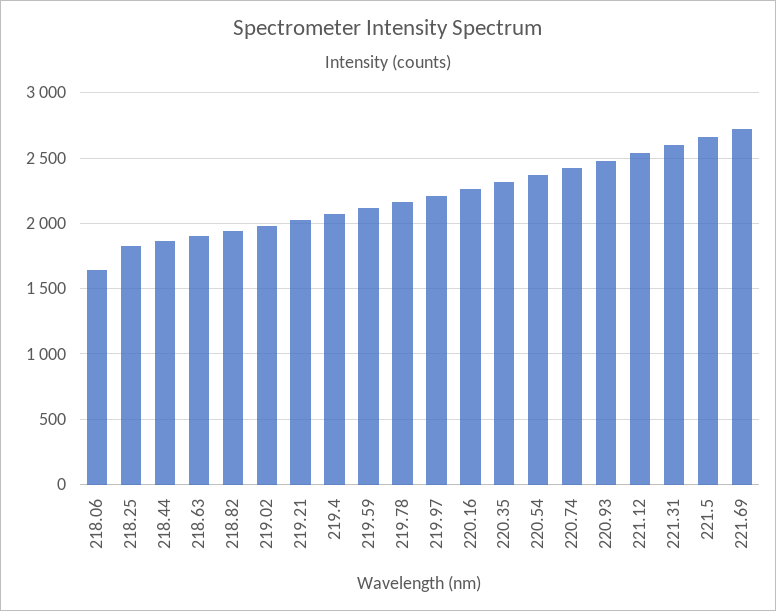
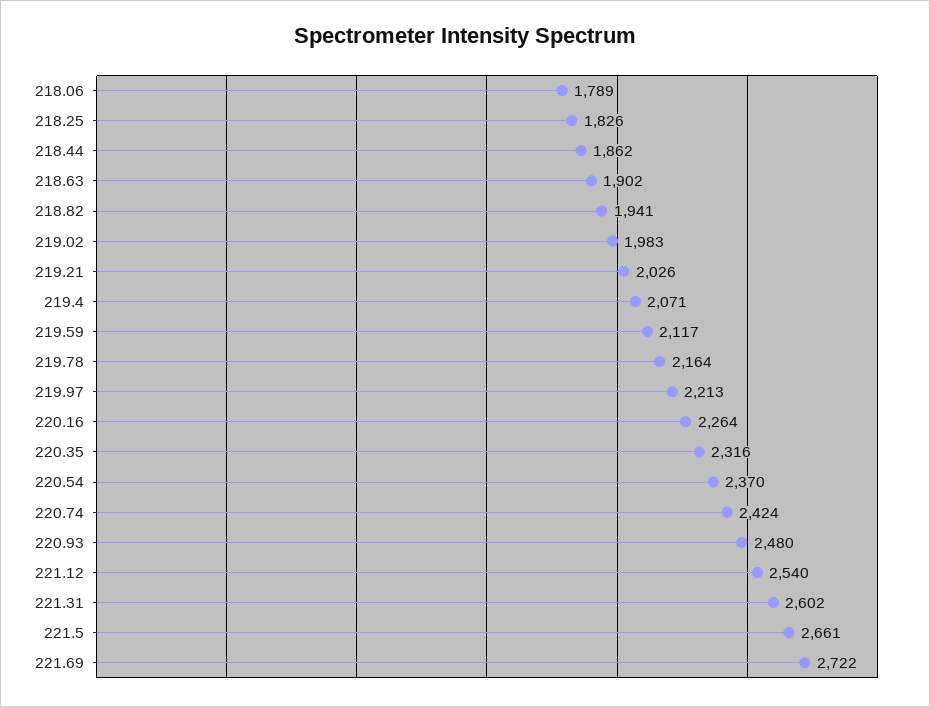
218.06: 1650 -> 1789

